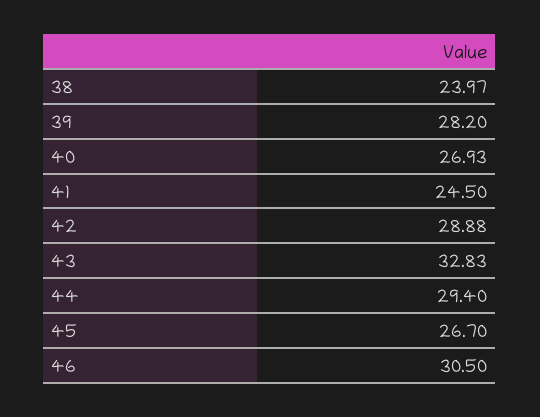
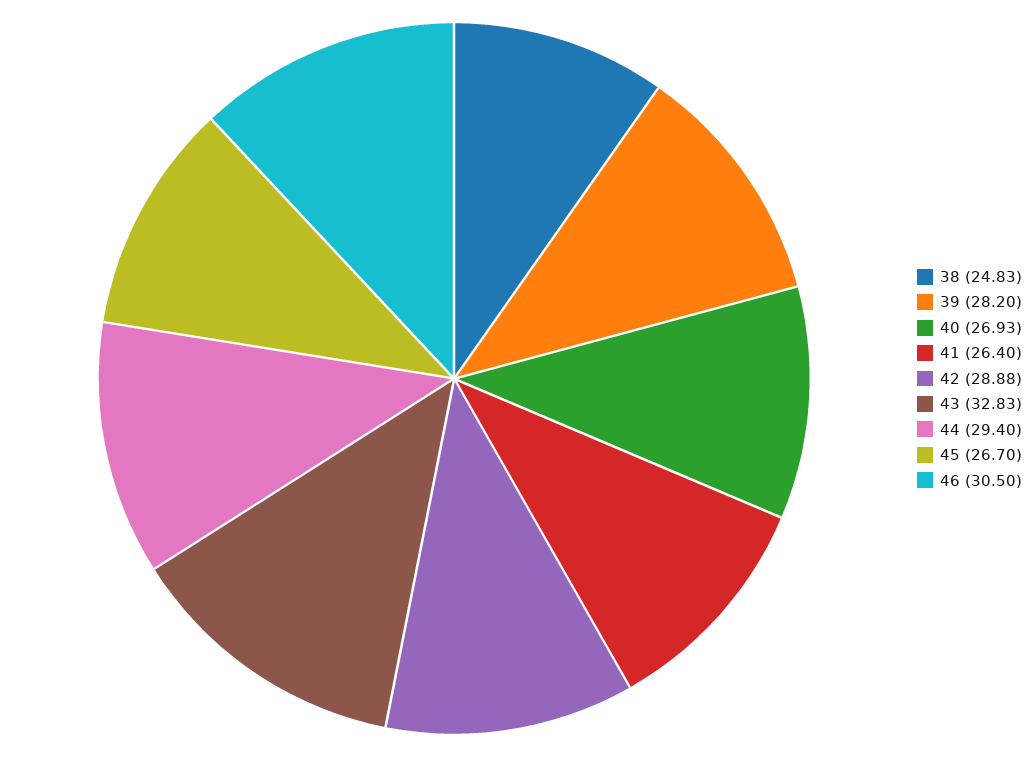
38: 23.97 -> 24.83
41: 24.5 -> 26.4

